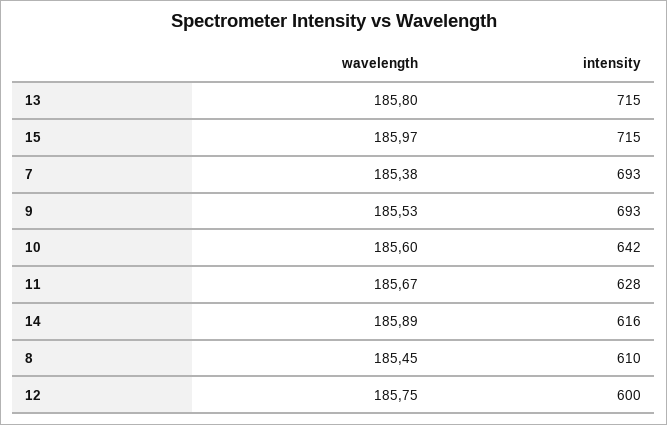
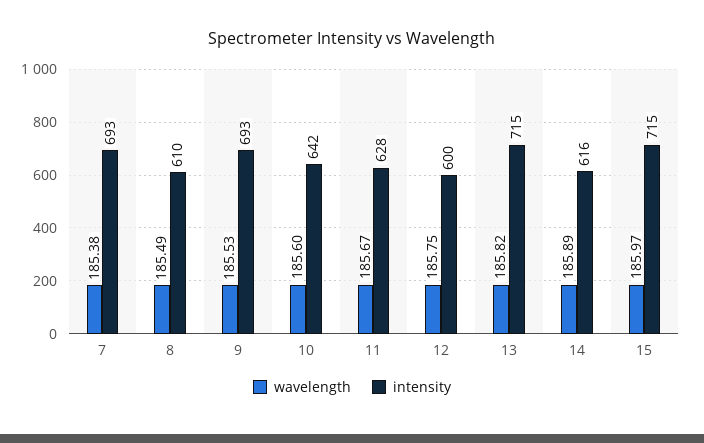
wavelength, 13: 185.8 -> 185.82
wavelength, 8: 185.45 -> 185.49

